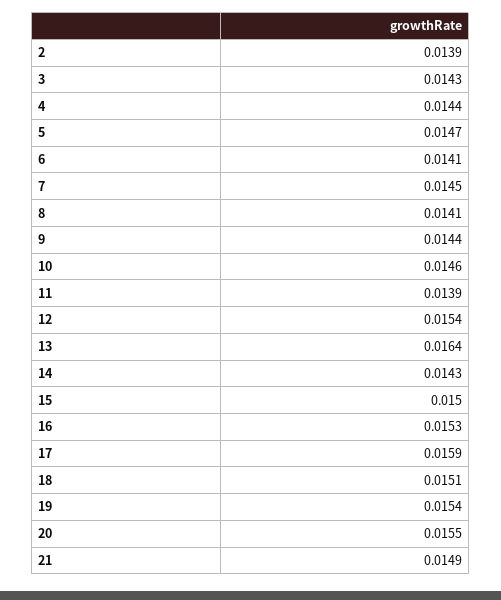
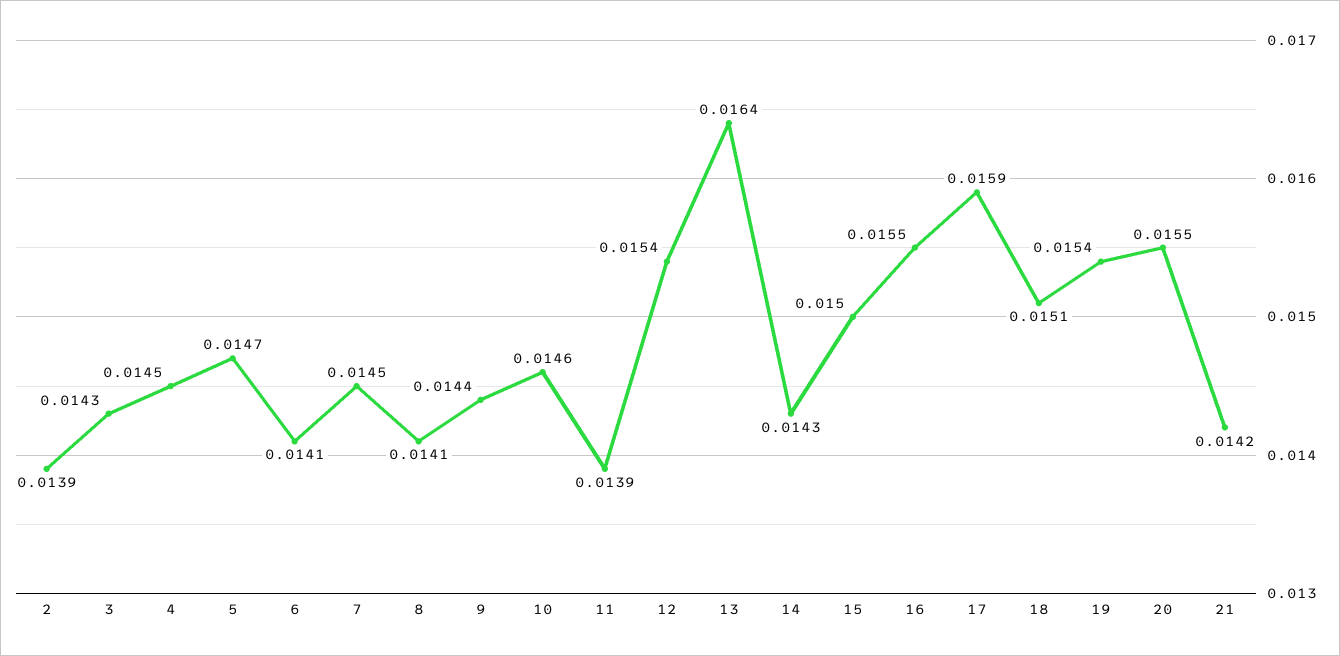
4: 0.0144 -> 0.0145
16: 0.0153 -> 0.0155
21: 0.0149 -> 0.0142

